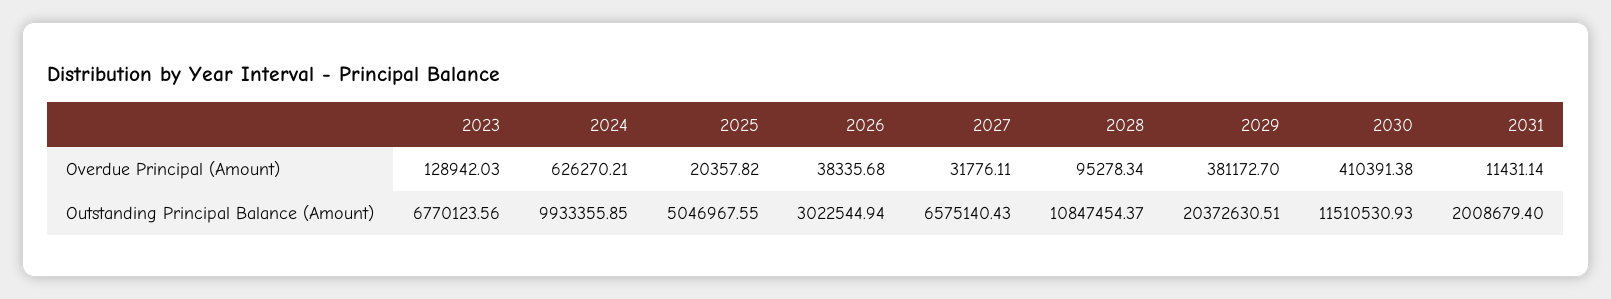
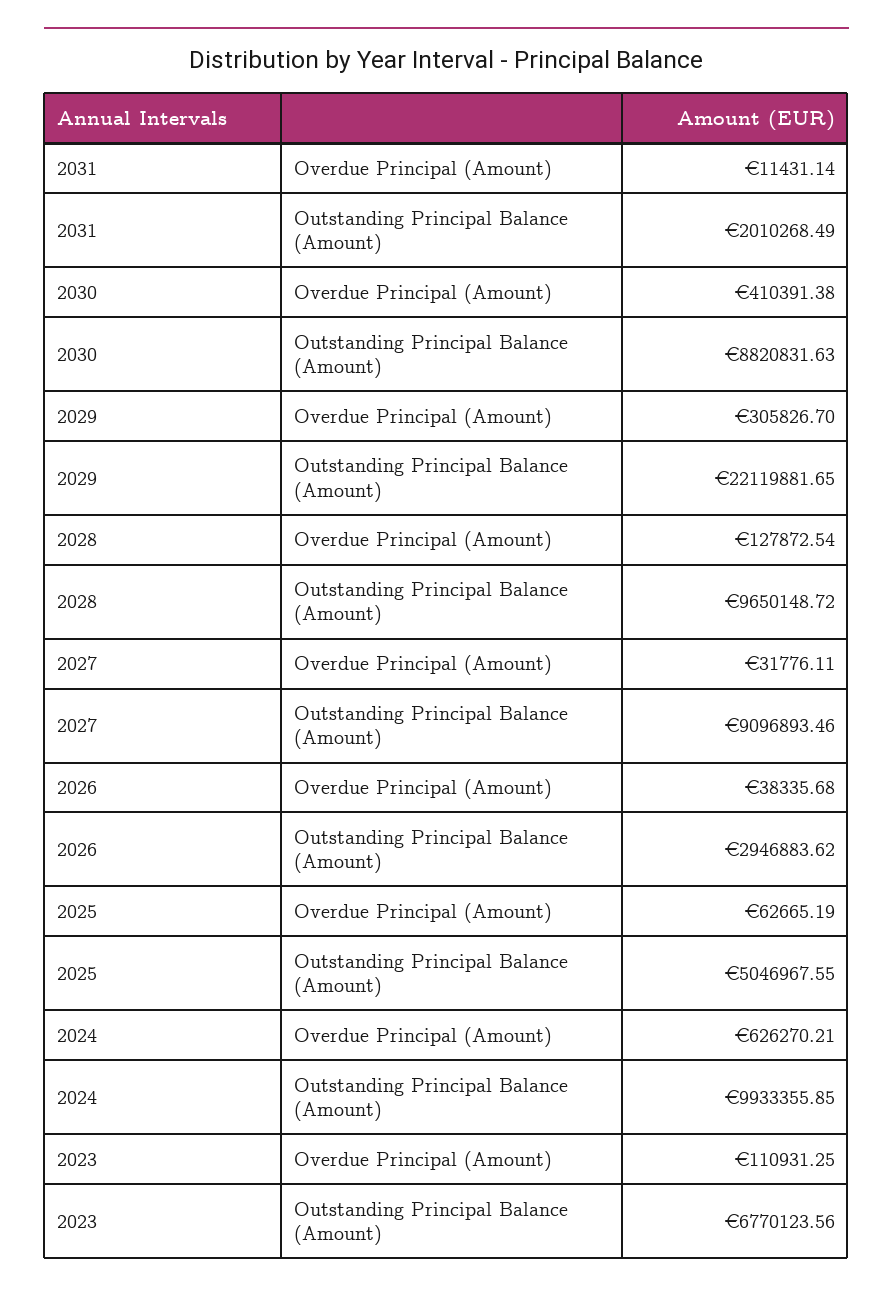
2023, Overdue Principal (Amount): 128942.03 -> 110931.25
2025, Overdue Principal (Amount): 20357.82 -> 62665.19
2028, Overdue Principal (Amount): 95278.34 -> 127872.54
2029, Overdue Principal (Amount): 381172.7 -> 305826.7
2026, Outstanding Principal Balance (Amount): 3022544.94 -> 2946883.62
2027, Outstanding Principal Balance (Amount): 6575140.43 -> 9096893.46
2028, Outstanding Principal Balance (Amount): 10847454.37 -> 9650148.72
2029, Outstanding Principal Balance (Amount): 20372630.51 -> 22119881.65
2030, Outstanding Principal Balance (Amount): 11510530.93 -> 8820831.63
2031, Outstanding Principal Balance (Amount): 2008679.4 -> 2010268.49

